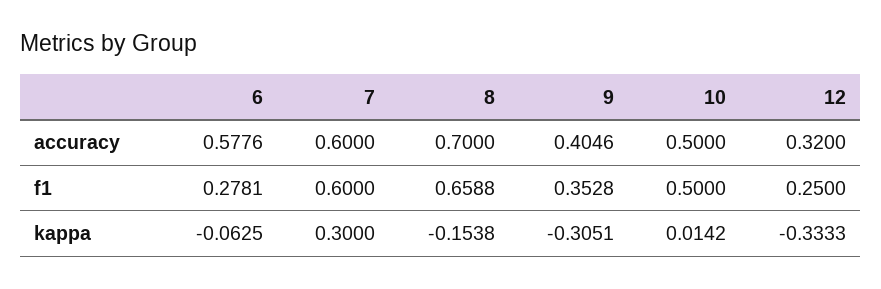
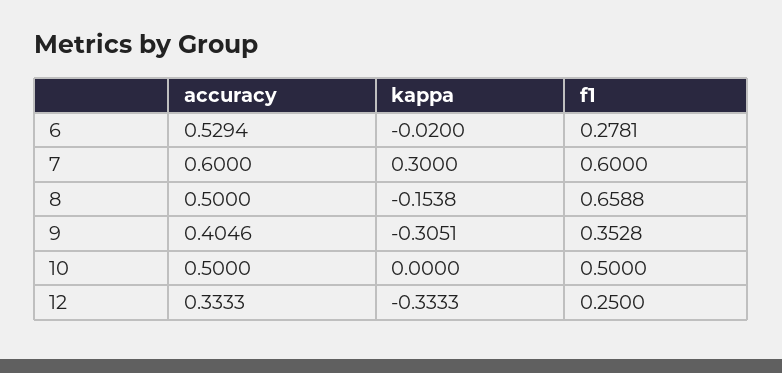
6, accuracy: 0.5776 -> 0.5294
8, accuracy: 0.7 -> 0.5
12, accuracy: 0.32 -> 0.3333
6, kappa: -0.0625 -> -0.02
10, kappa: 0.0142 -> 0

